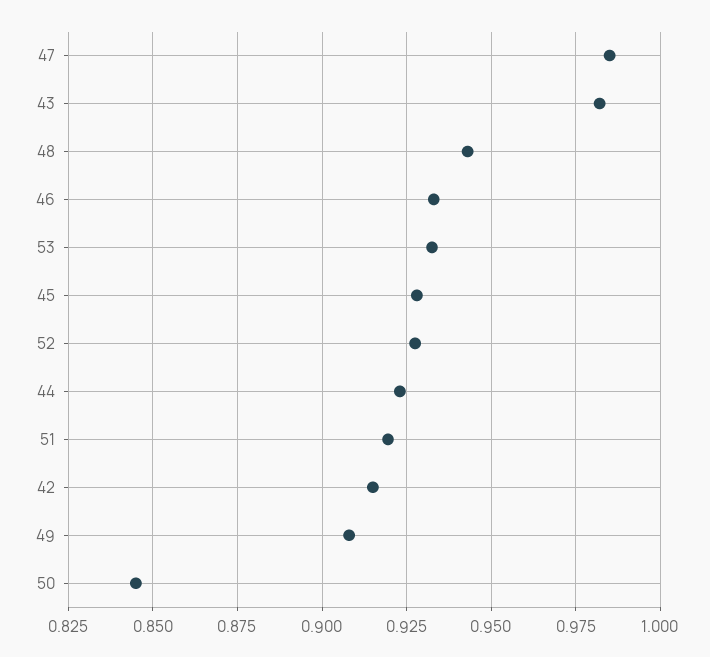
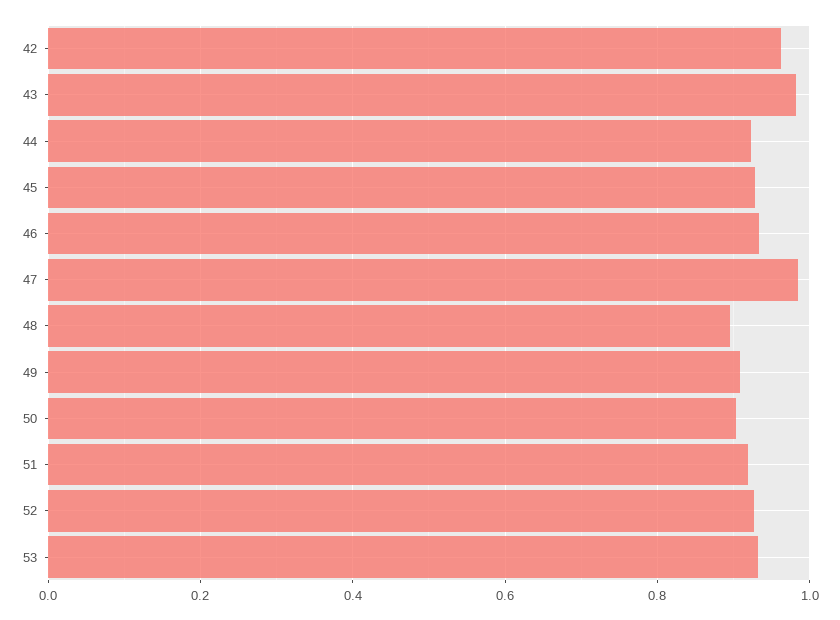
48: 0.9425 -> 0.9
42: 0.915 -> 0.96
50: 0.845 -> 0.9

